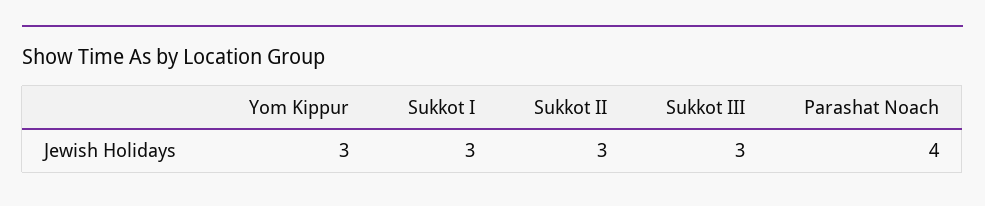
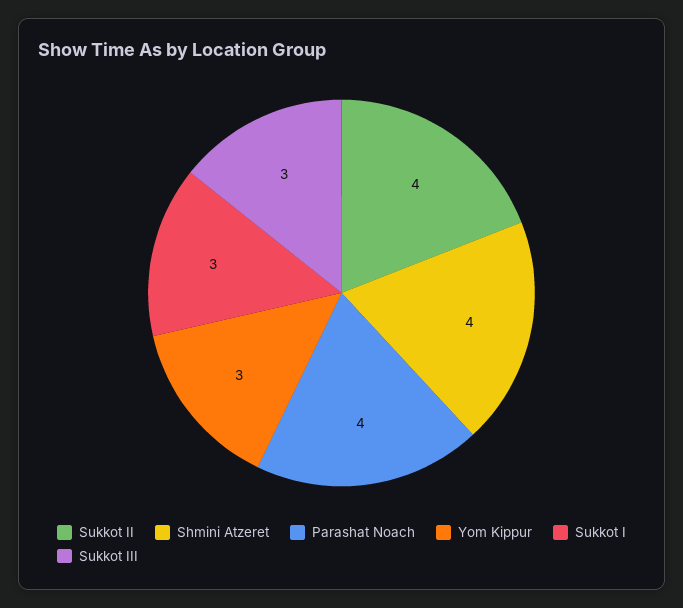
Sukkot II: 3 -> 4
Shmini Atzeret: none -> 4

